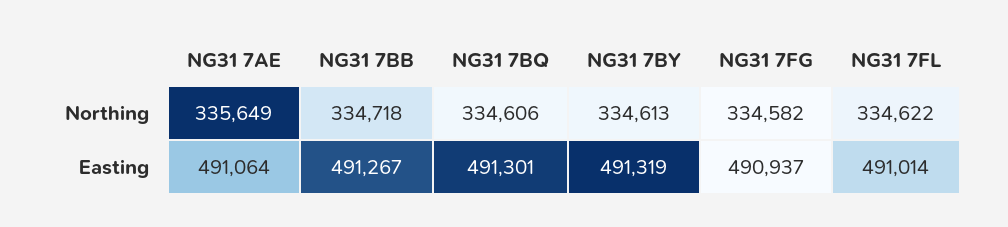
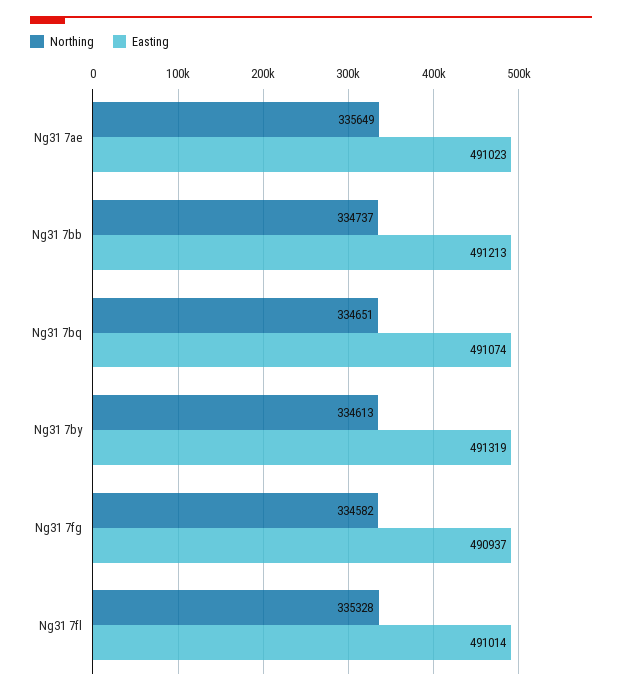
Northing, NG31 7BB: 334718 -> 334737
Northing, NG31 7BQ: 334606 -> 334651
Northing, NG31 7FL: 334622 -> 335328
Easting, NG31 7AE: 491064 -> 491023
Easting, NG31 7BB: 491267 -> 491213
Easting, NG31 7BQ: 491301 -> 491074

